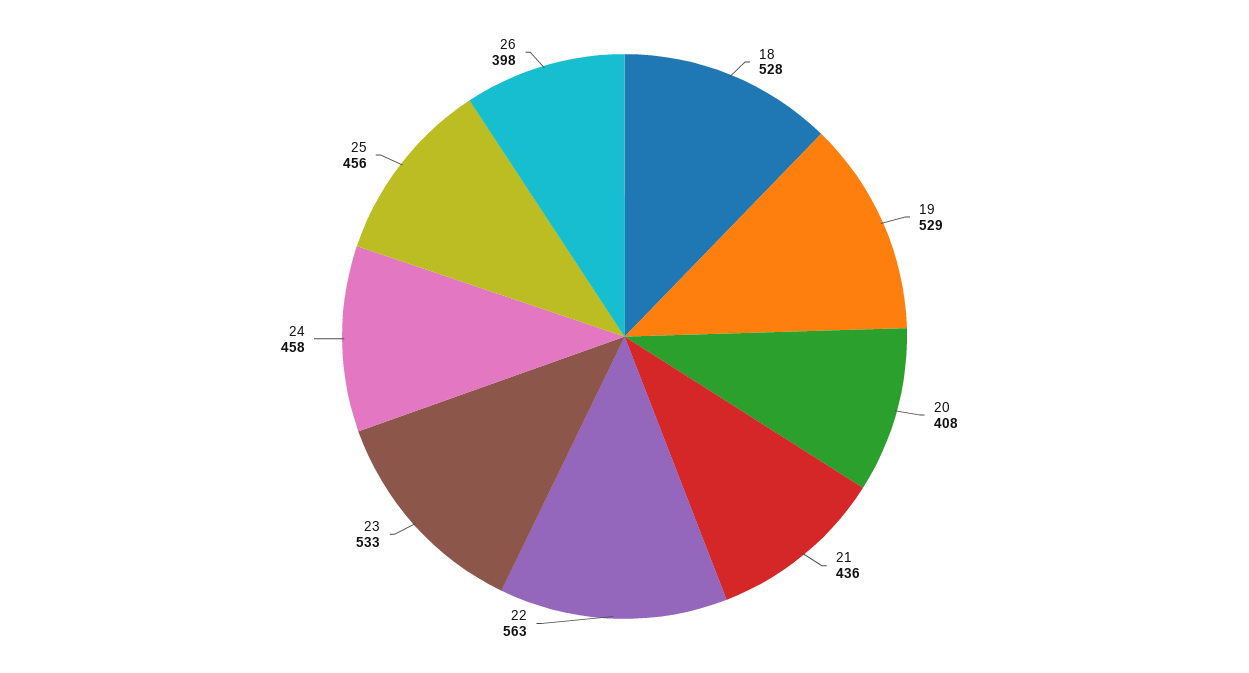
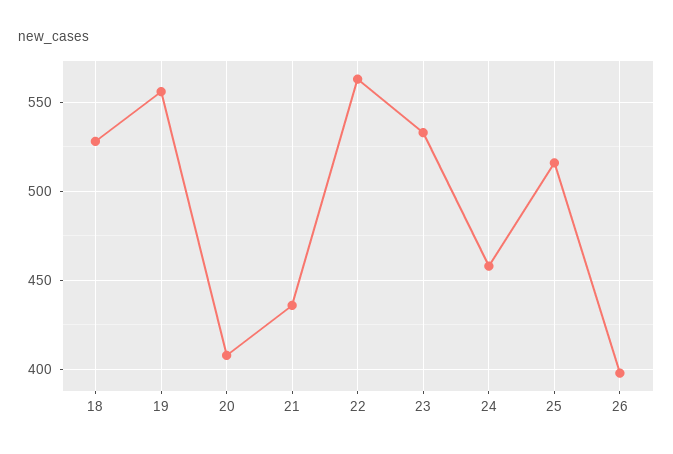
19: 529 -> 555
25: 456 -> 515

